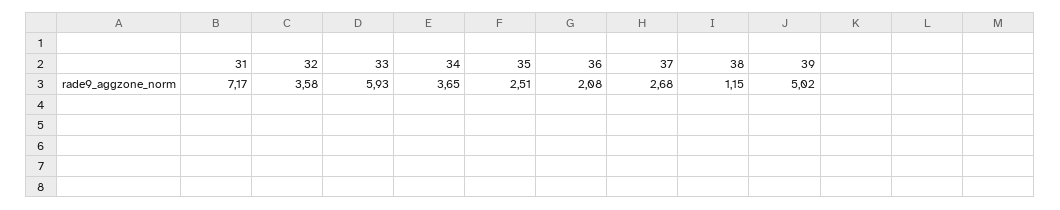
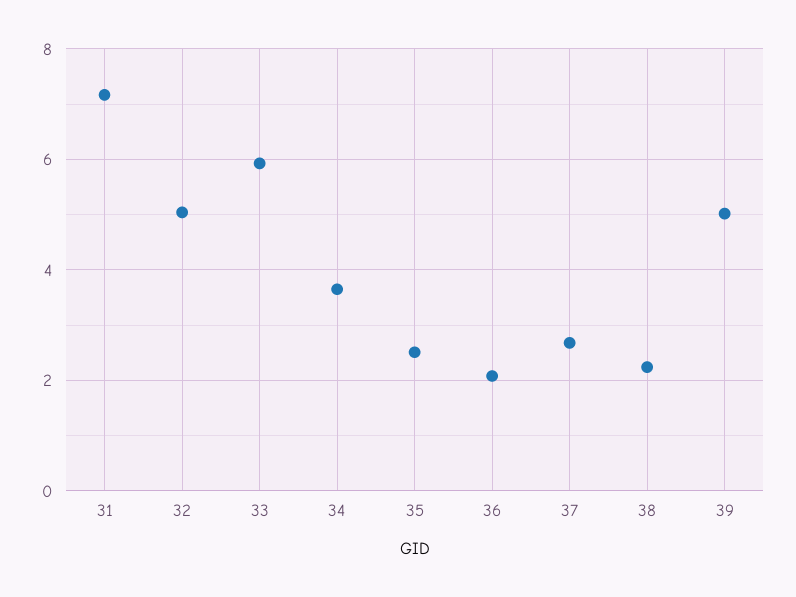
32: 3.58 -> 5
38: 1.15 -> 2.2

